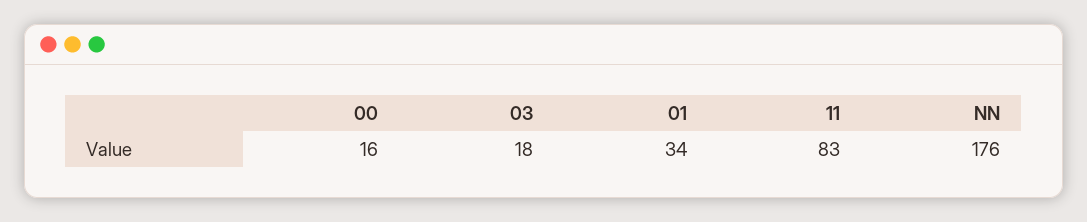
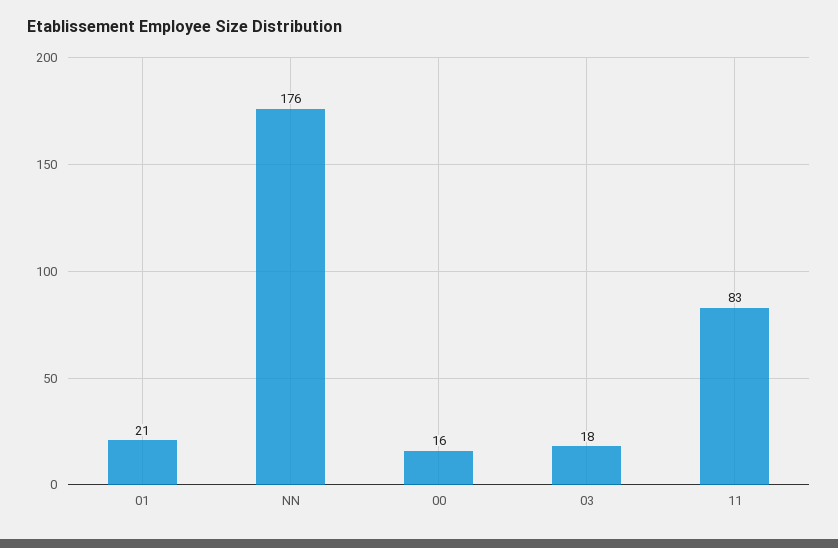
01: 34 -> 21

